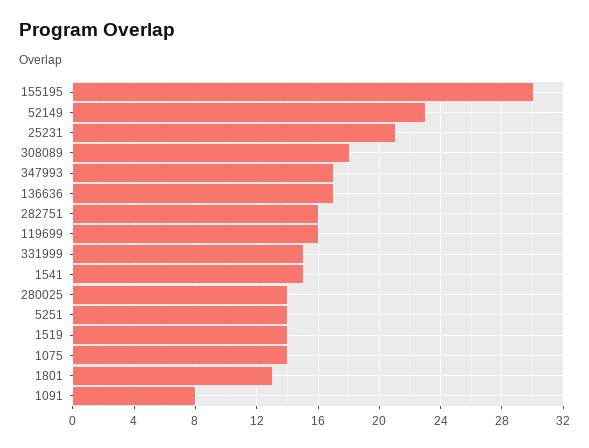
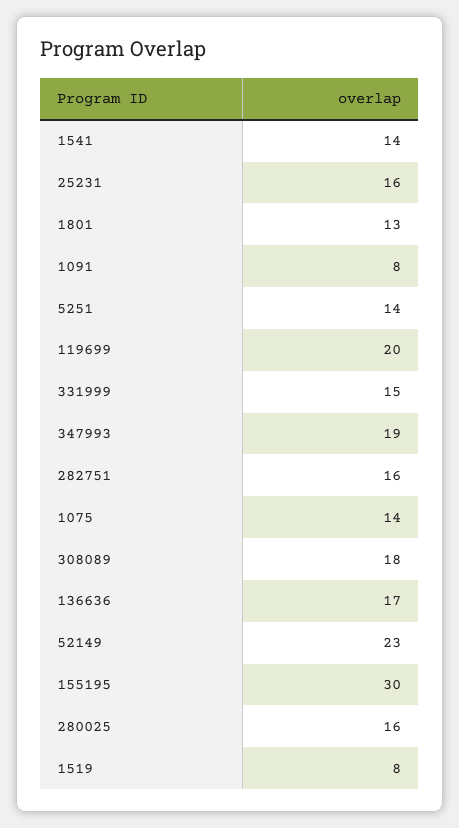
25231: 21 -> 16
347993: 17 -> 19
119699: 16 -> 20
1541: 15 -> 14
280025: 14 -> 16
1519: 14 -> 8

